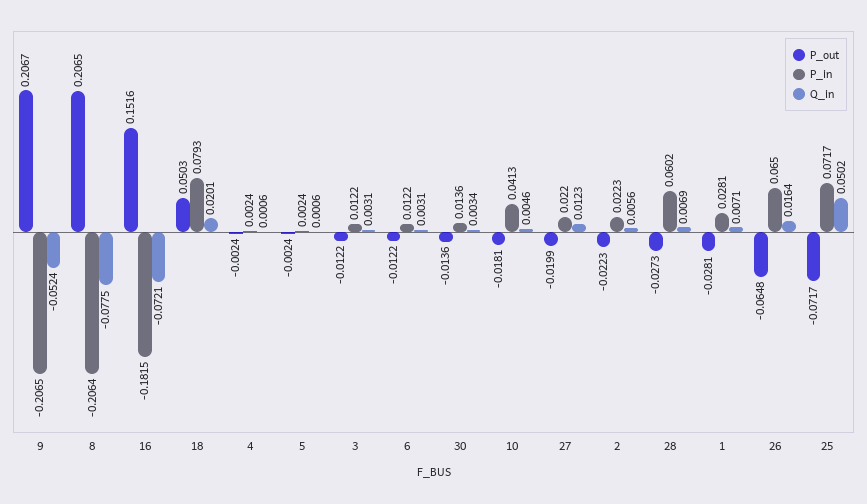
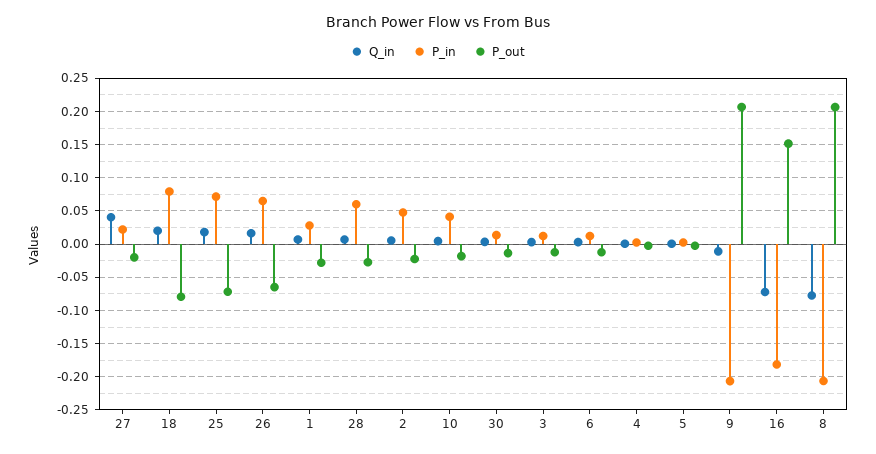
Q_in, 9: -0.0524 -> -0.01
P_out, 18: 0.0503 -> -0.08
Q_in, 27: 0.0123 -> 0.04
P_in, 2: 0.0223 -> 0.05
Q_in, 25: 0.0502 -> 0.02

